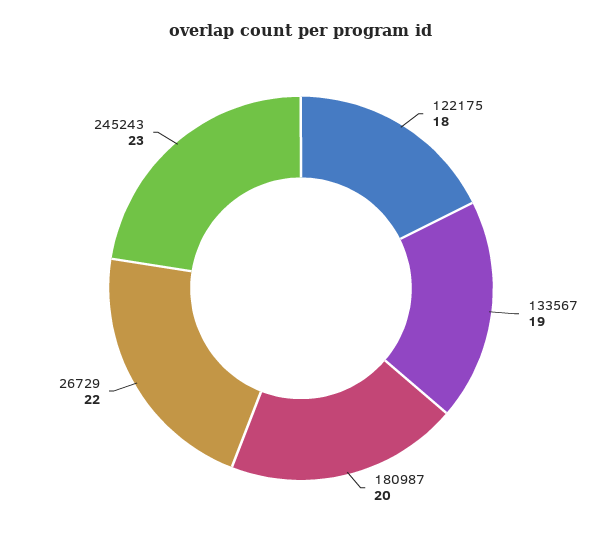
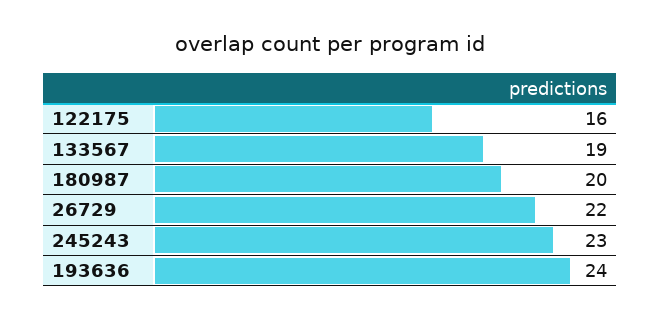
122175: 18 -> 16
193636: none -> 24

